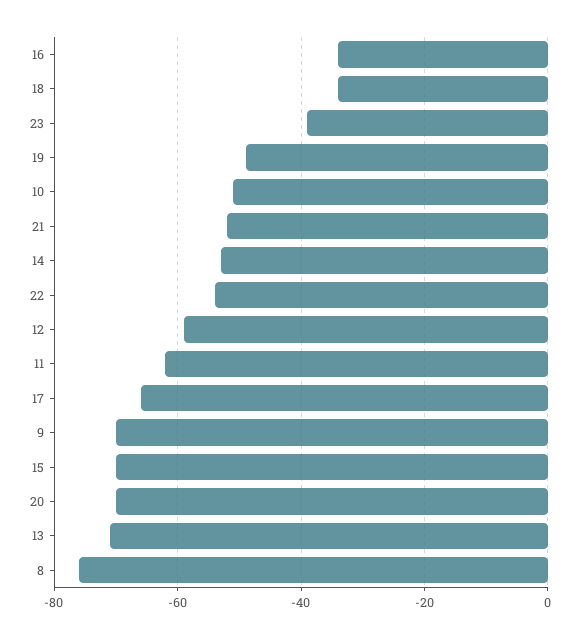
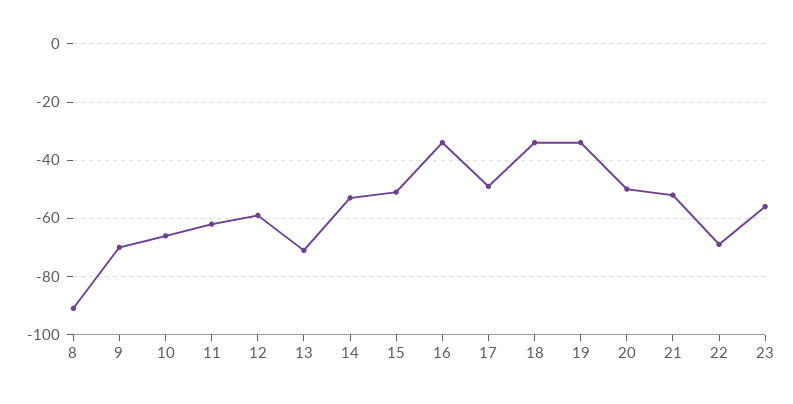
23: -40 -> -55
19: -50 -> -35
10: -50 -> -65
22: -55 -> -70
17: -65 -> -50
15: -70 -> -50
20: -70 -> -50
8: -75 -> -90

